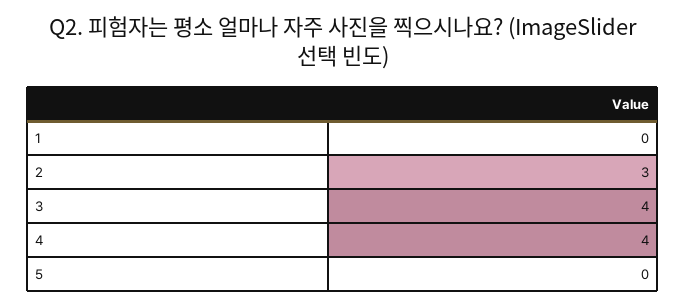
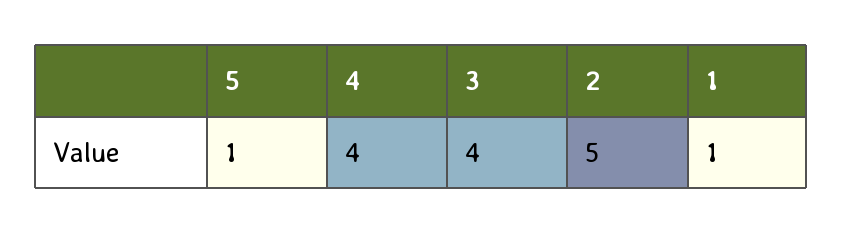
1: 0 -> 1
2: 3 -> 5
5: 0 -> 1

